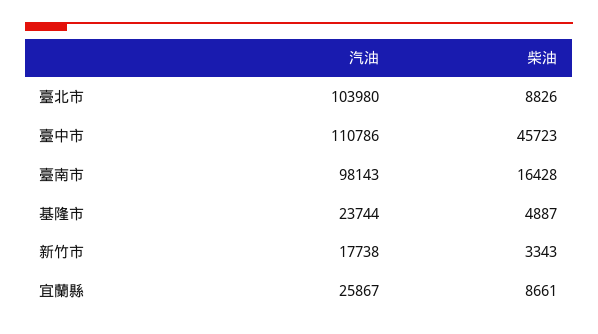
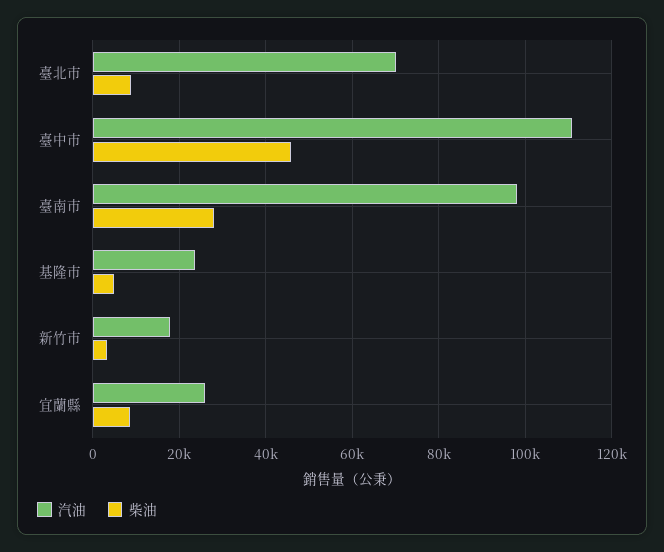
汽油, 臺北市: 103980 -> 70000
柴油, 臺南市: 16428 -> 28000

